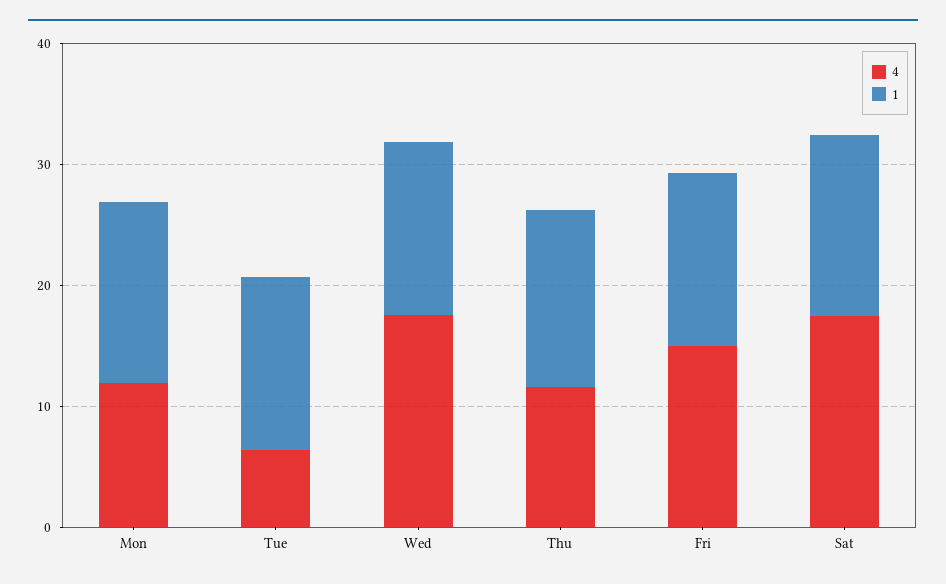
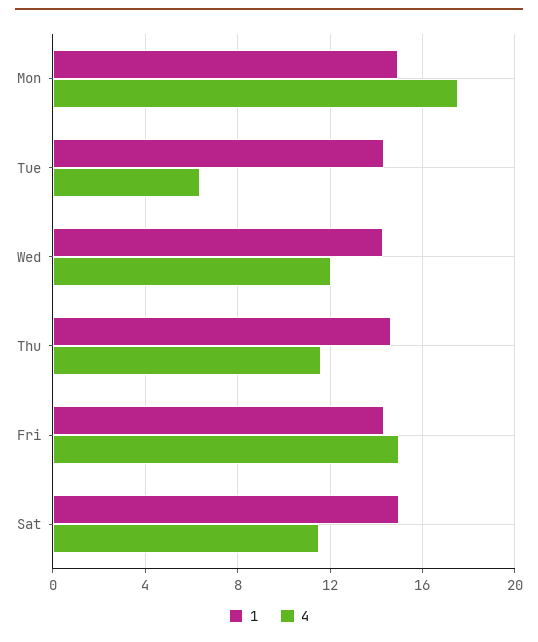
4, Mon: 12 -> 17.5
4, Wed: 18 -> 12
4, Sat: 18 -> 11.5

